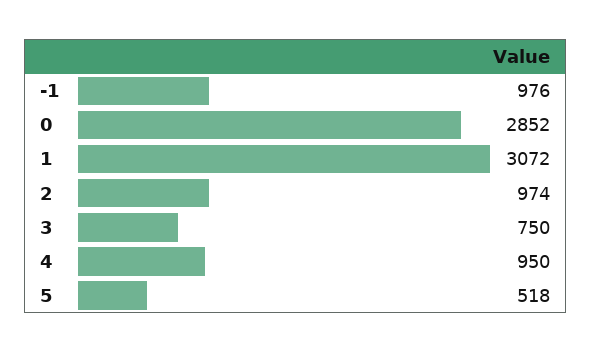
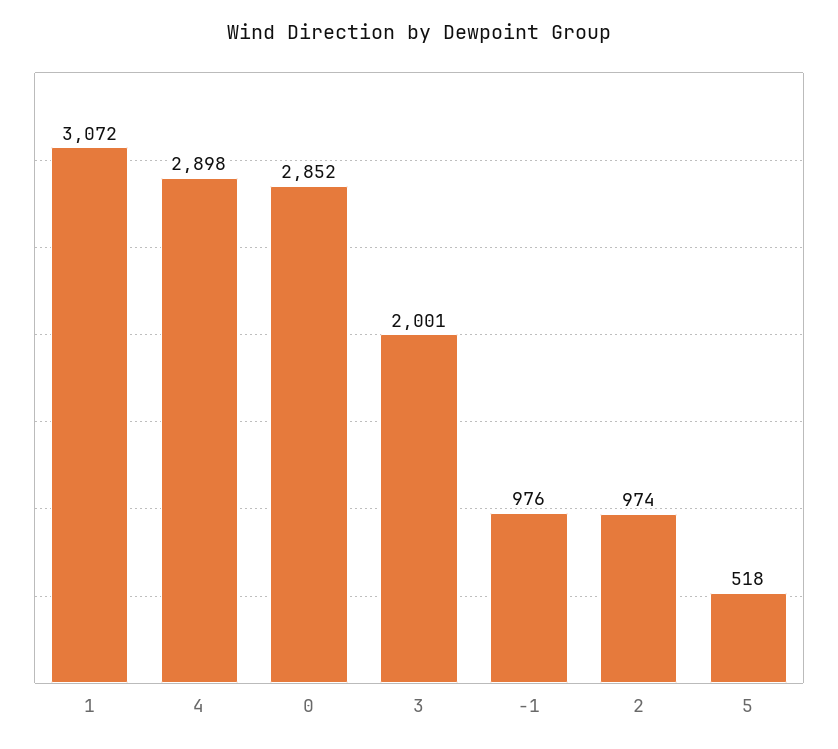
3: 750 -> 2001
4: 950 -> 2898

